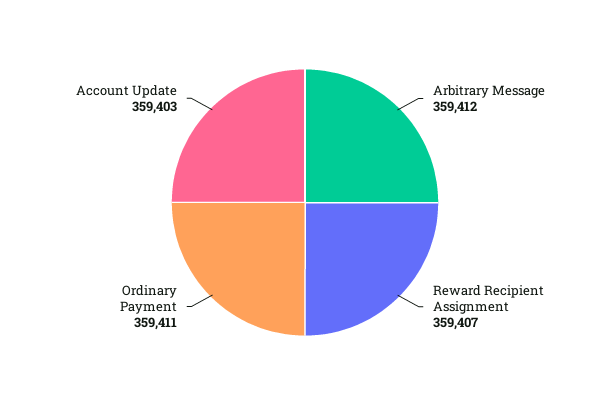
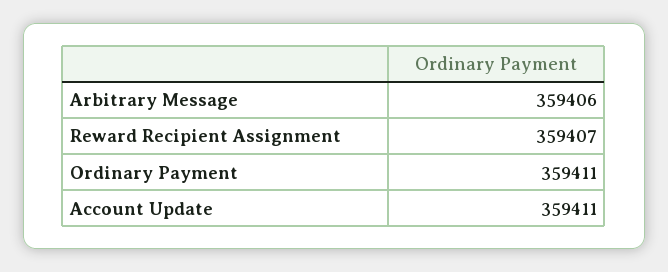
Arbitrary Message: 359412 -> 359406
Account Update: 359403 -> 359411

